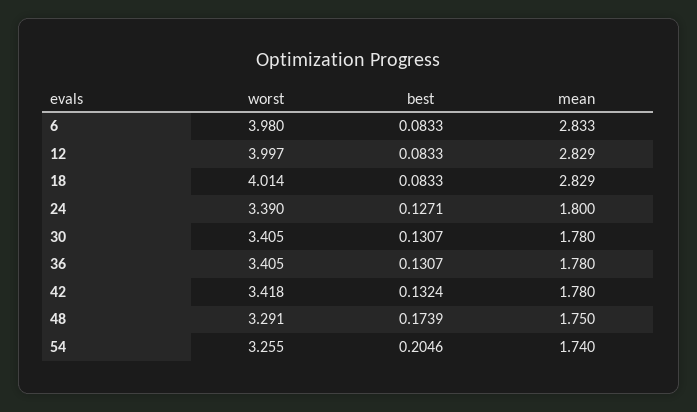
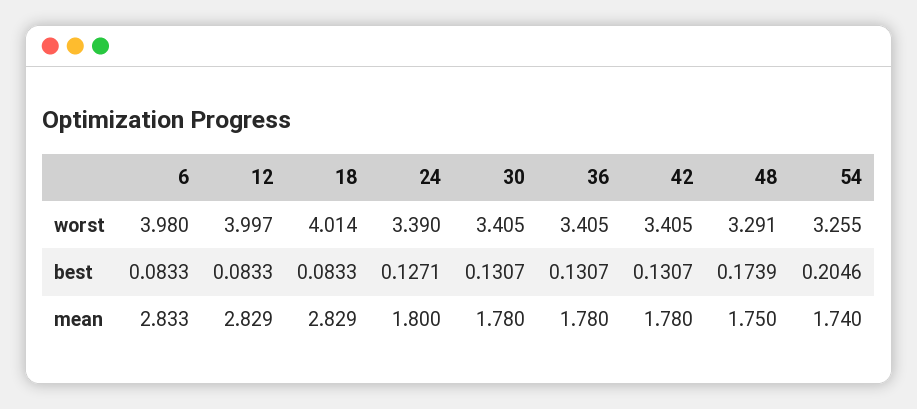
worst, 42: 3.418 -> 3.405
best, 42: 0.1324 -> 0.1307

